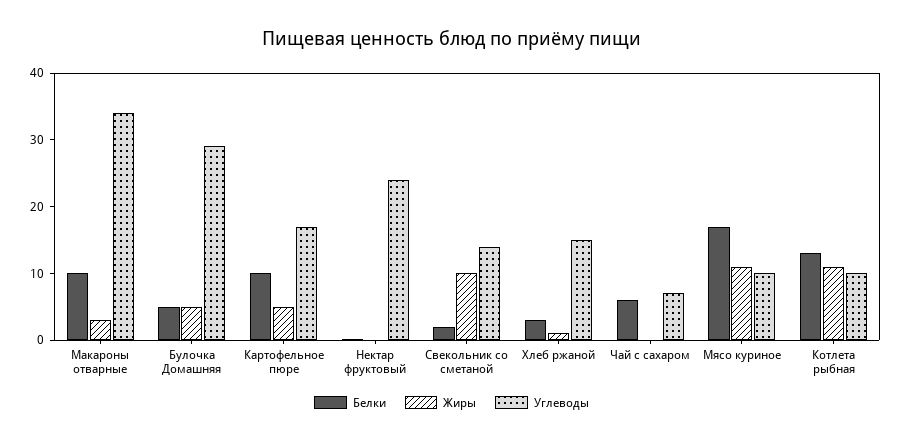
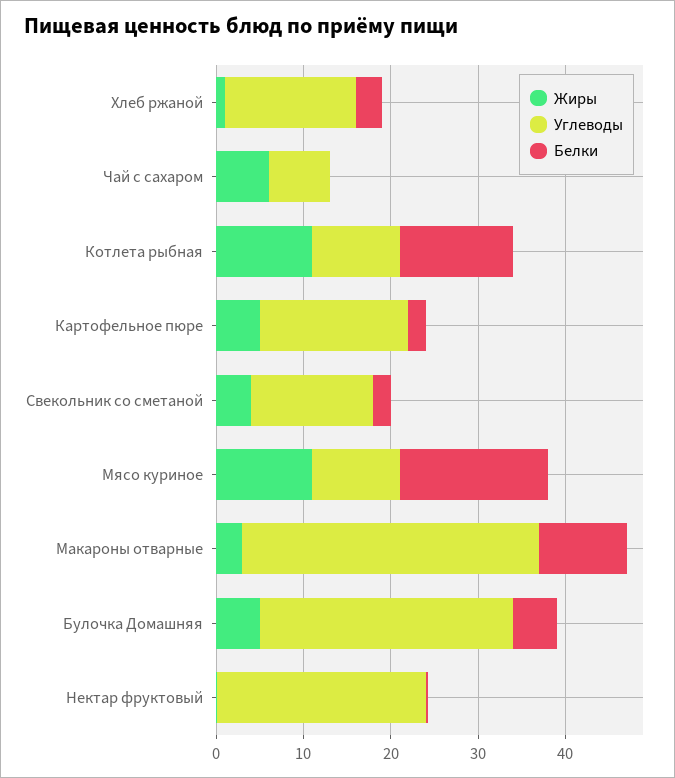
Белки, Картофельное пюре: 10 -> 2
Жиры, Свекольник со сметаной: 10 -> 4
Белки, Чай с сахаром: 6 -> 0
Жиры, Чай с сахаром: 0 -> 6

